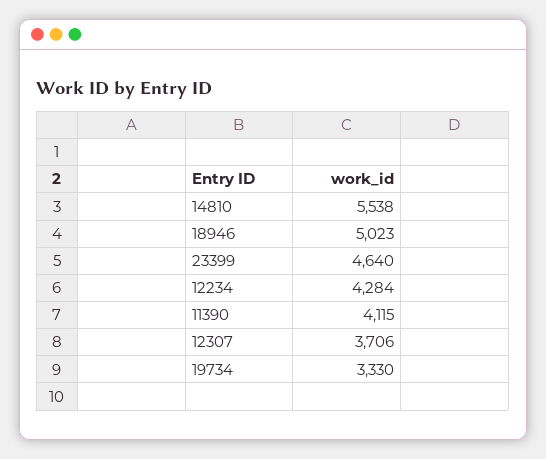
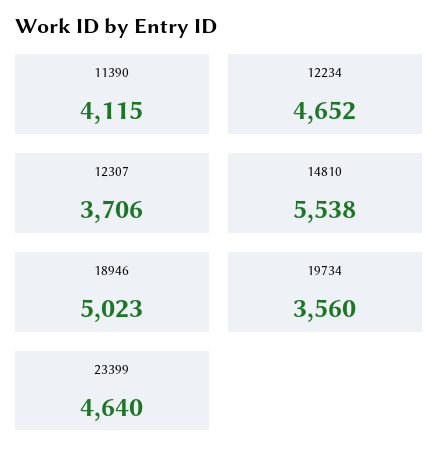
12234: 4284 -> 4652
19734: 3330 -> 3560

